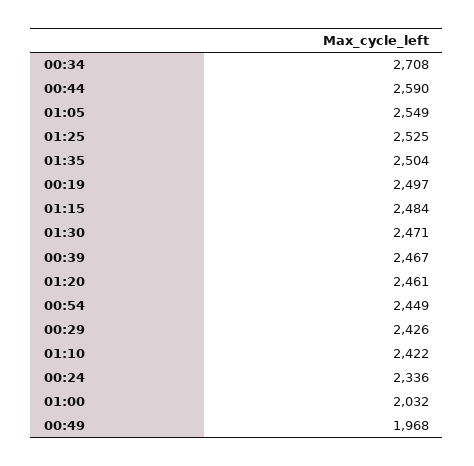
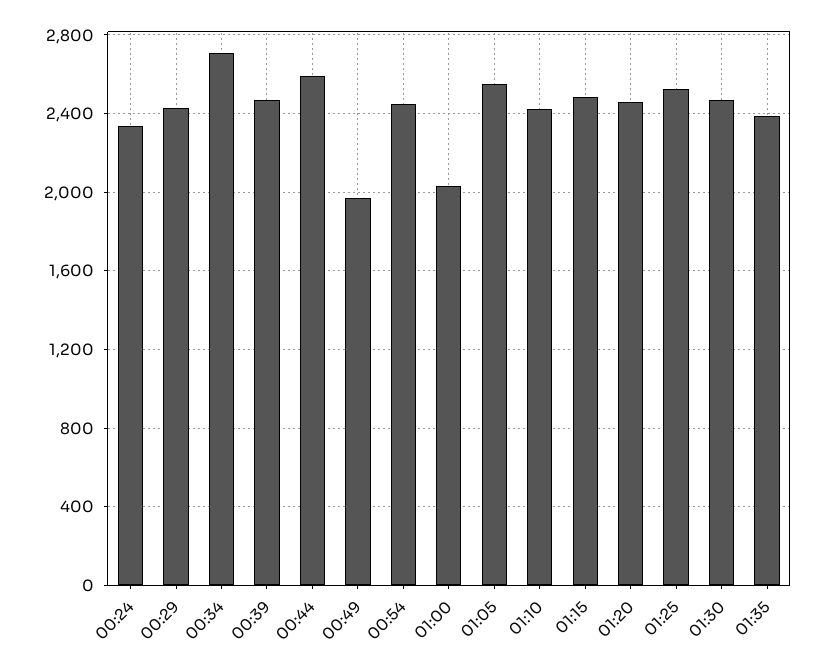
01:35: 2504 -> 2400
00:19: 2497 -> none

